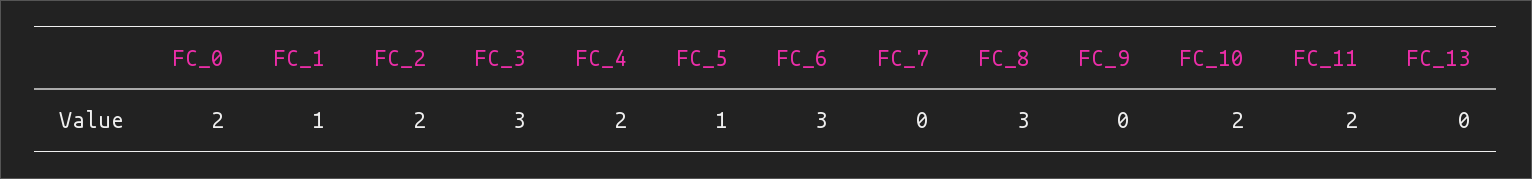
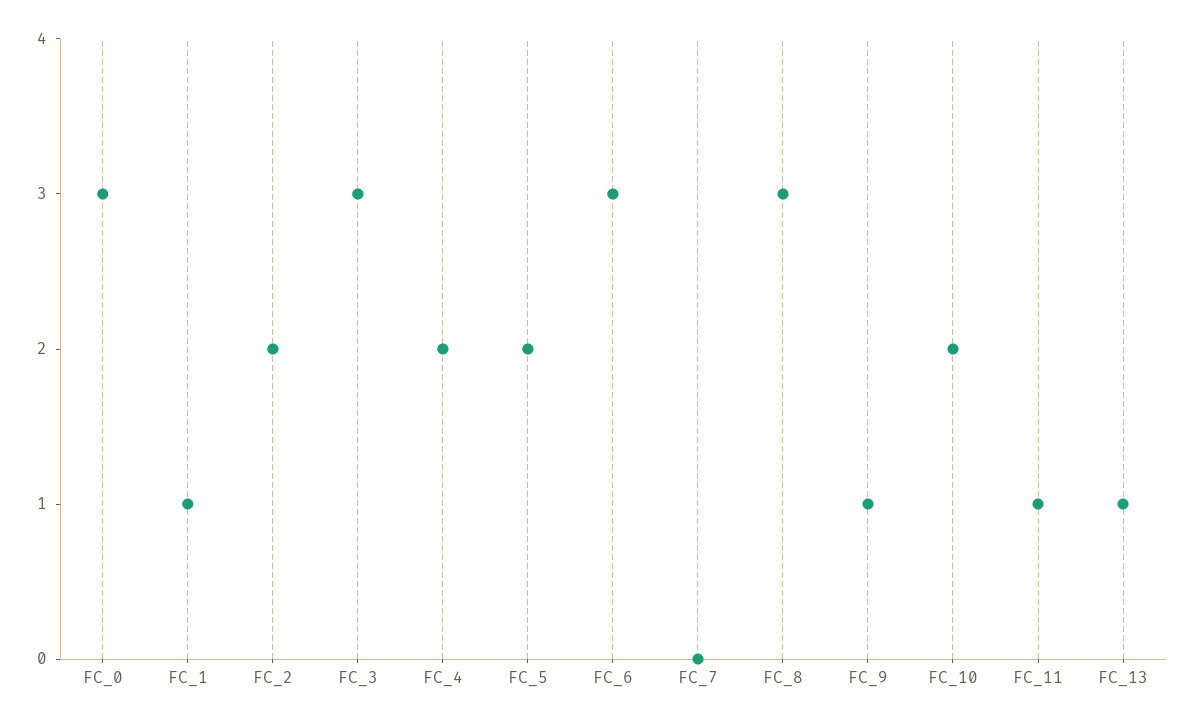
FC_0: 2 -> 3
FC_5: 1 -> 2
FC_9: 0 -> 1
FC_11: 2 -> 1
FC_13: 0 -> 1

